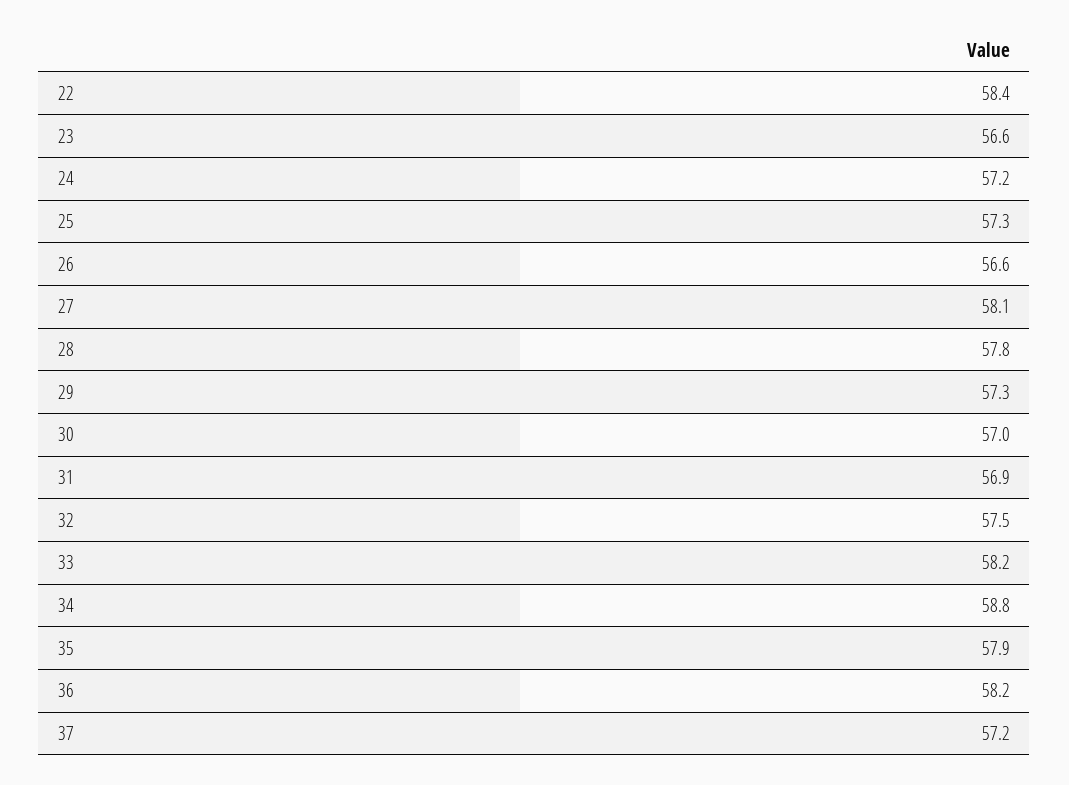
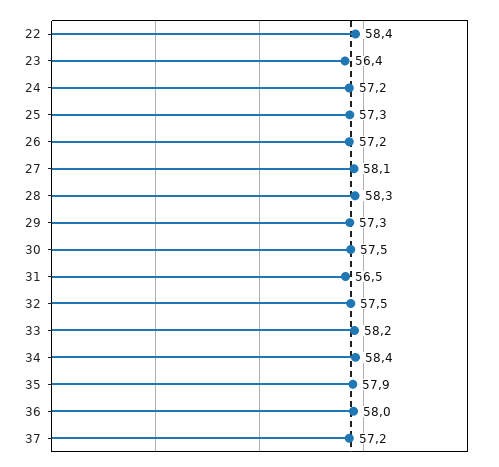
23: 56.6 -> 56.4
26: 56.6 -> 57.2
28: 57.8 -> 58.3
30: 57 -> 57.5
31: 56.9 -> 56.5
34: 58.8 -> 58.4
36: 58.2 -> 58

